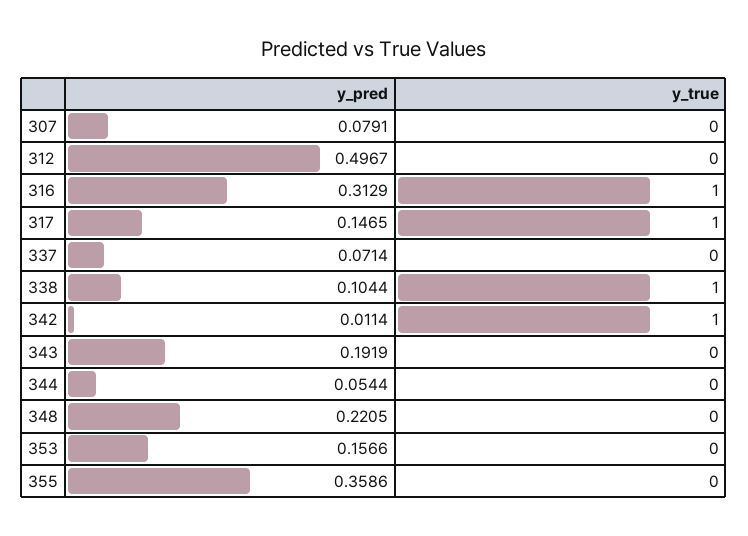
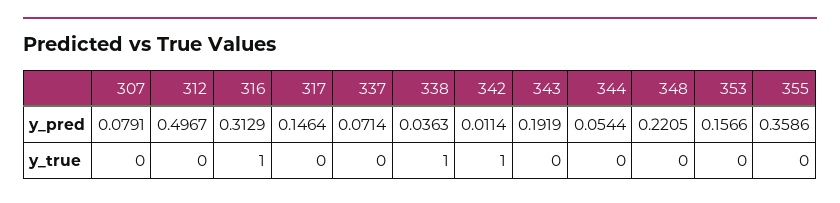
y_pred, 317: 0.1465 -> 0.1464
y_true, 317: 1 -> 0
y_pred, 338: 0.1044 -> 0.0363

